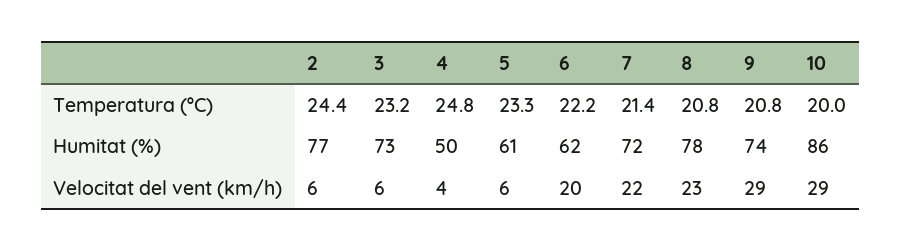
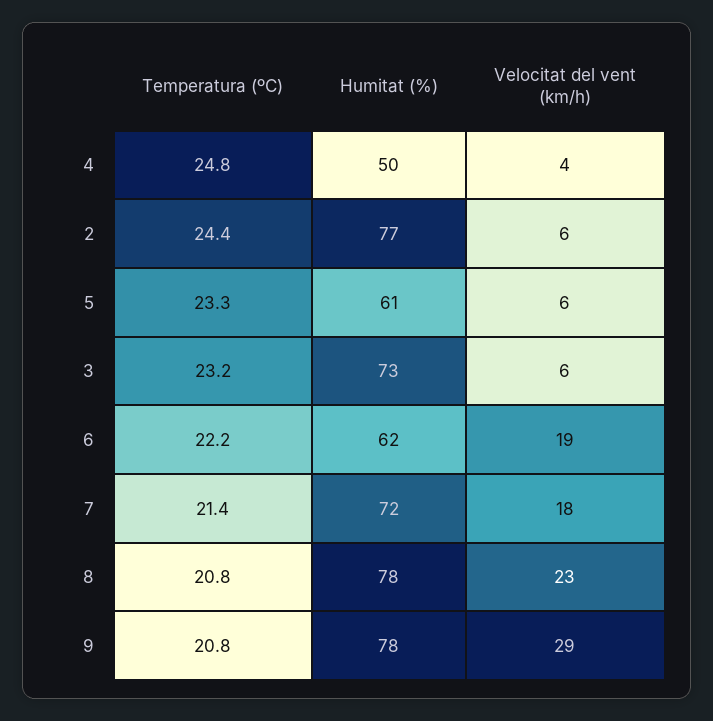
10, Temperatura (ºC): 20 -> none
9, Humitat (%): 74 -> 78
10, Humitat (%): 86 -> none
6, Velocitat del vent (km/h): 20 -> 19
7, Velocitat del vent (km/h): 22 -> 18
10, Velocitat del vent (km/h): 29 -> none

